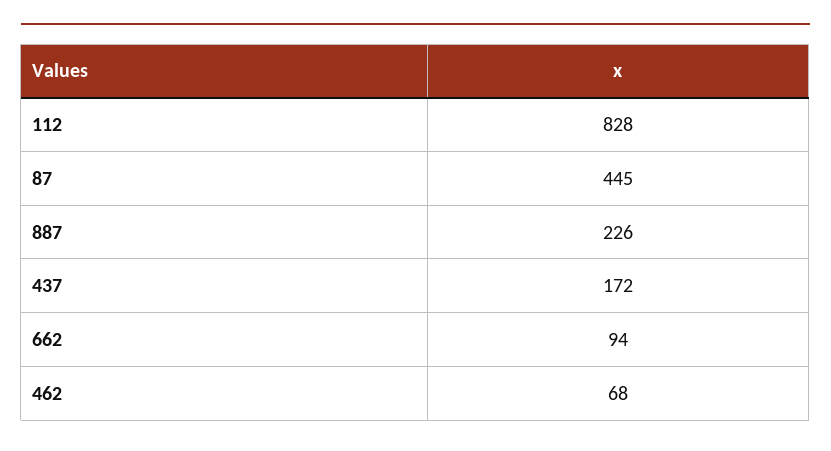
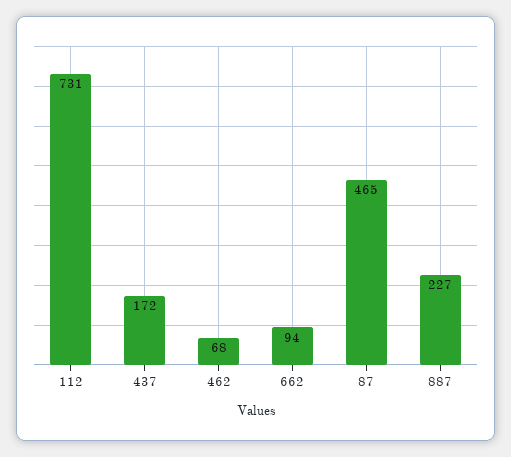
112: 828 -> 731
87: 445 -> 465
887: 226 -> 227

